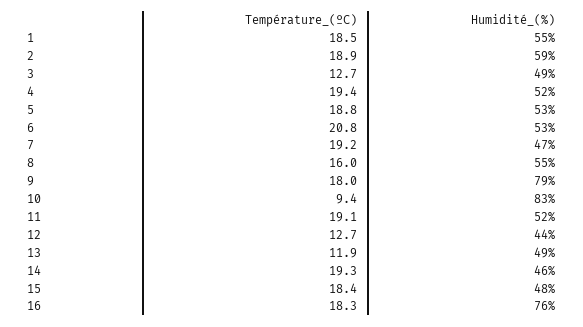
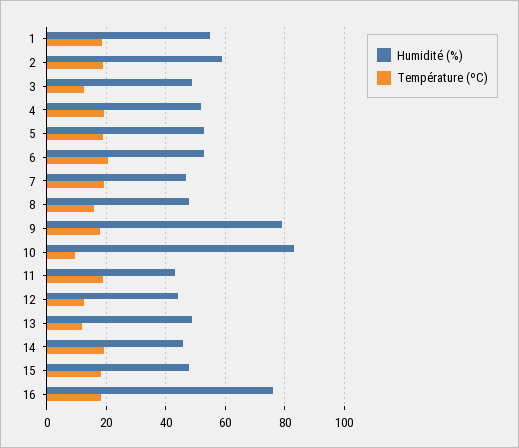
Humidité_(%), 8: 55 -> 47.5
Humidité_(%), 11: 52 -> 42.5

